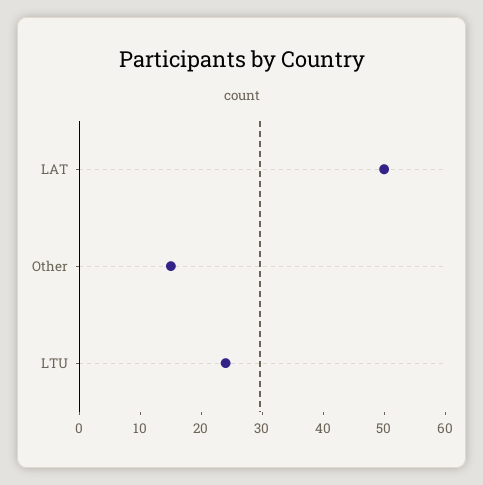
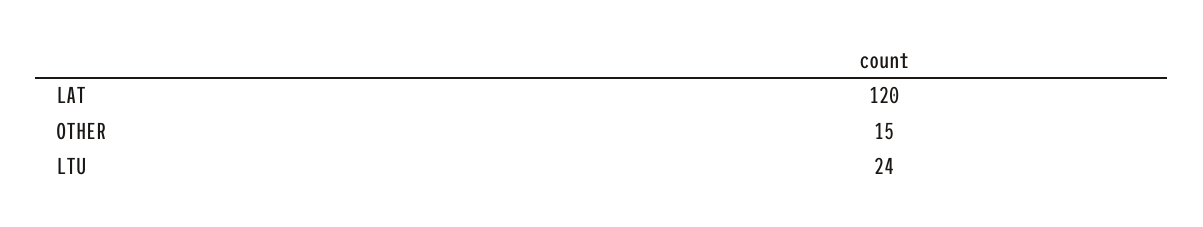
LAT: 50 -> 120

